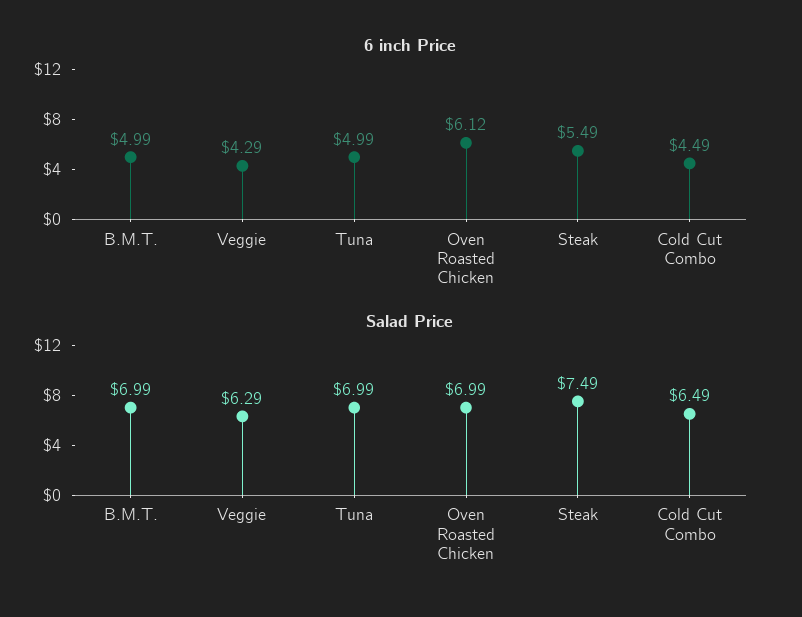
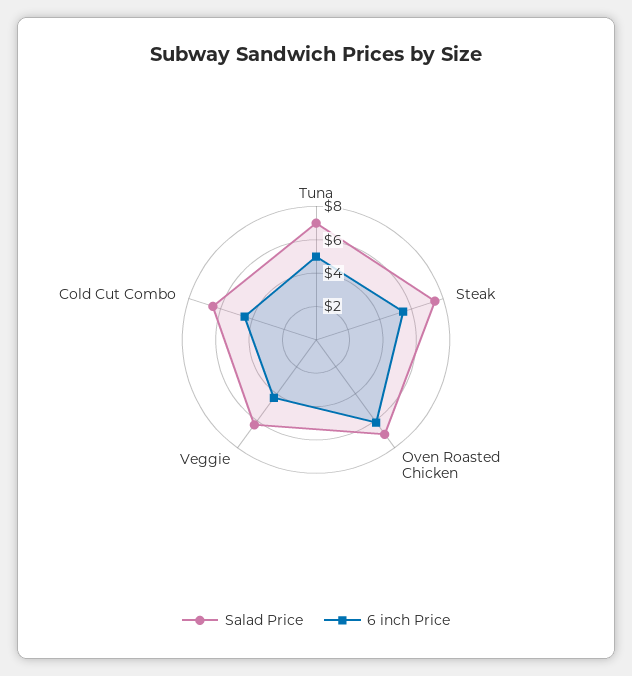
6 inch Price, B.M.T.: 4.99 -> none
Salad Price, B.M.T.: 6.99 -> none

